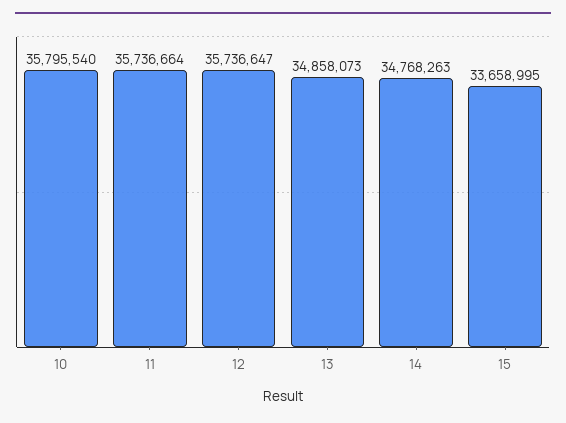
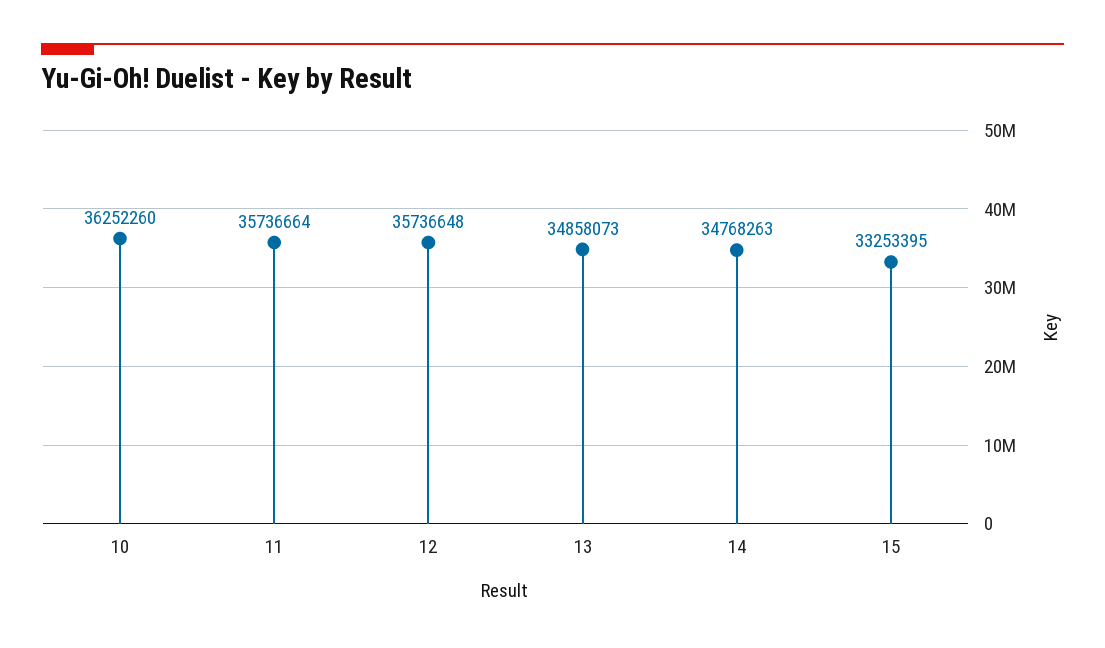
10: 35795540 -> 36252260
12: 35736647 -> 35736648
15: 33658995 -> 33253395

